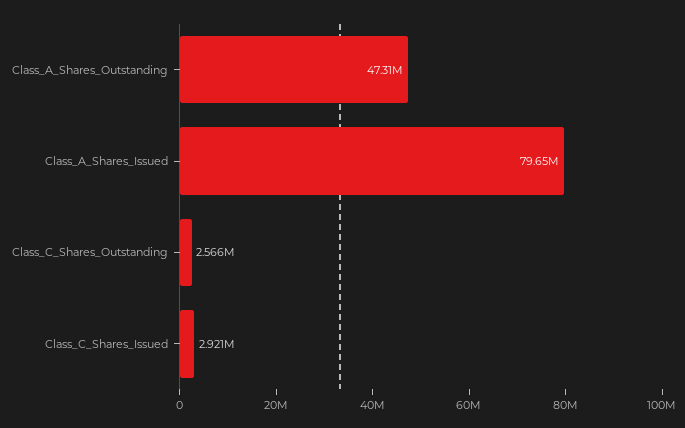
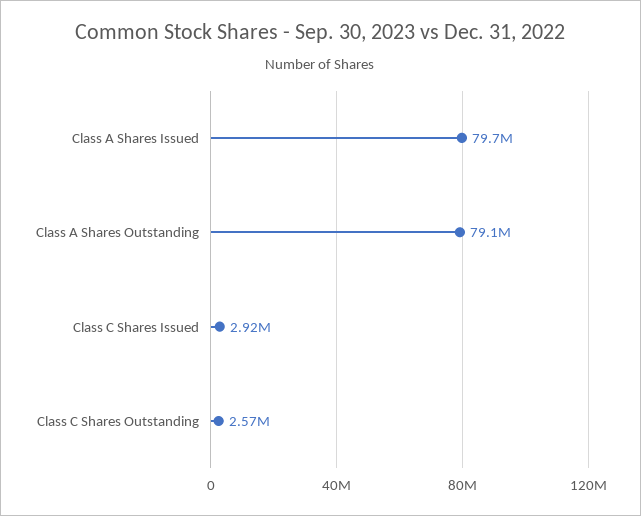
Class_A_Shares_Outstanding: 47310000 -> 79100000

